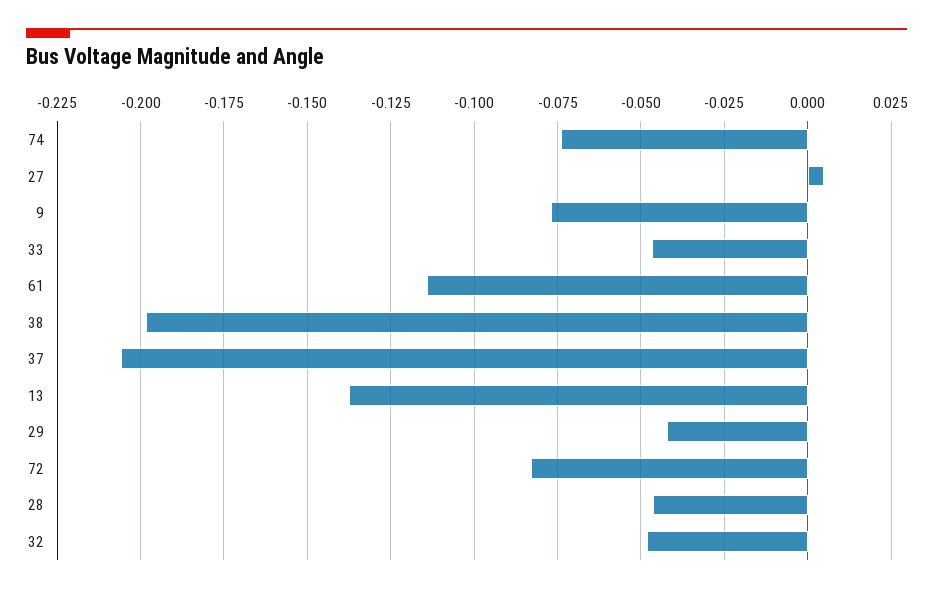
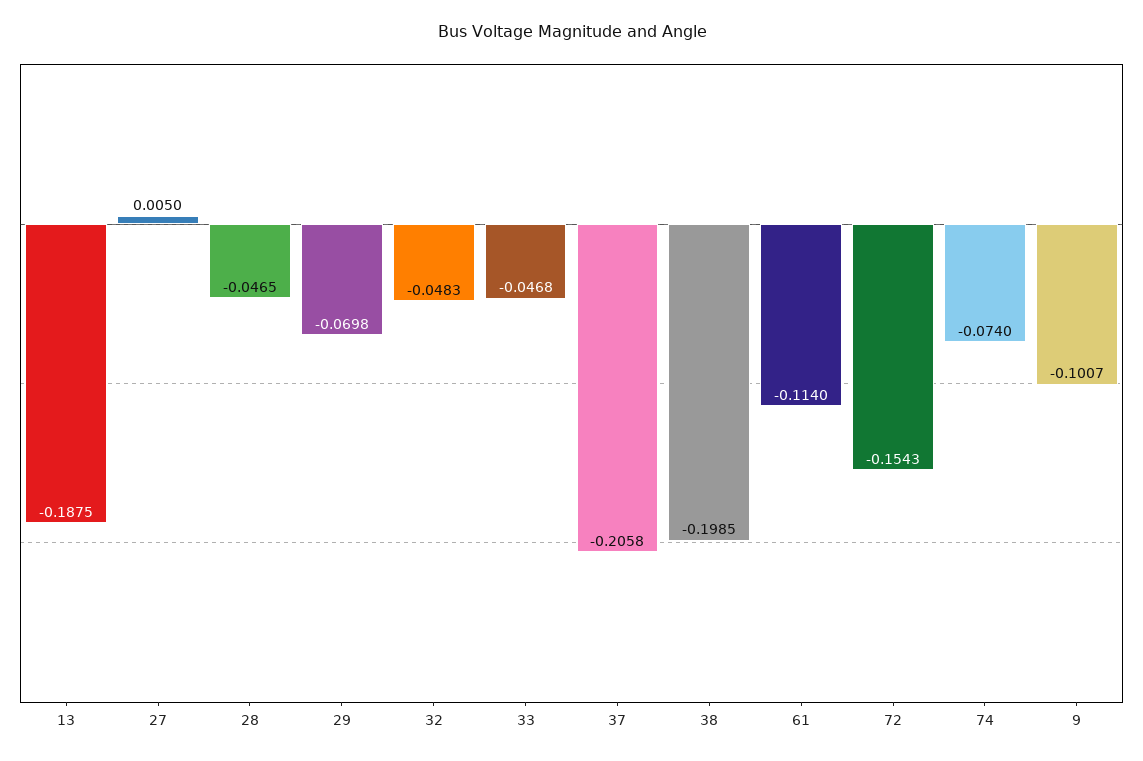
9: -0.0775 -> -0.1007
13: -0.1375 -> -0.1875
29: -0.0425 -> -0.0698
72: -0.0825 -> -0.1543

